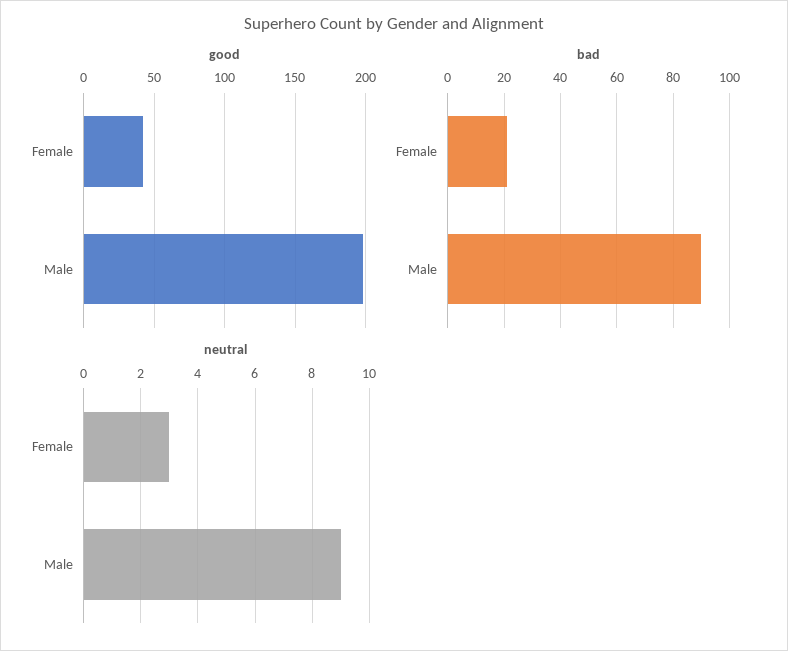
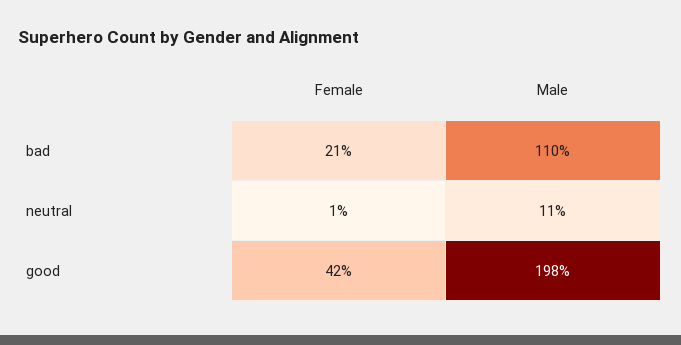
bad, Male: 90 -> 110
neutral, Female: 3 -> 1
neutral, Male: 9 -> 11

